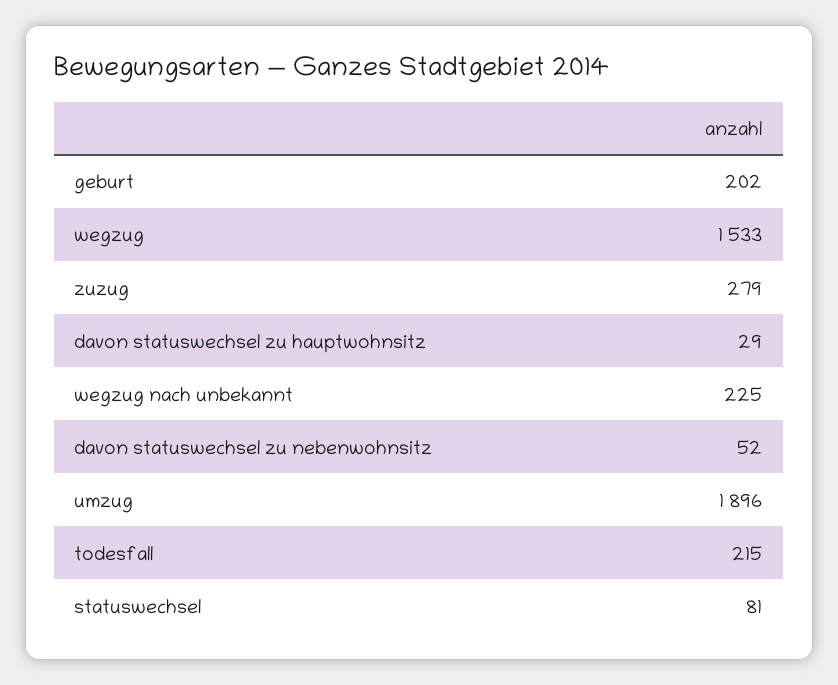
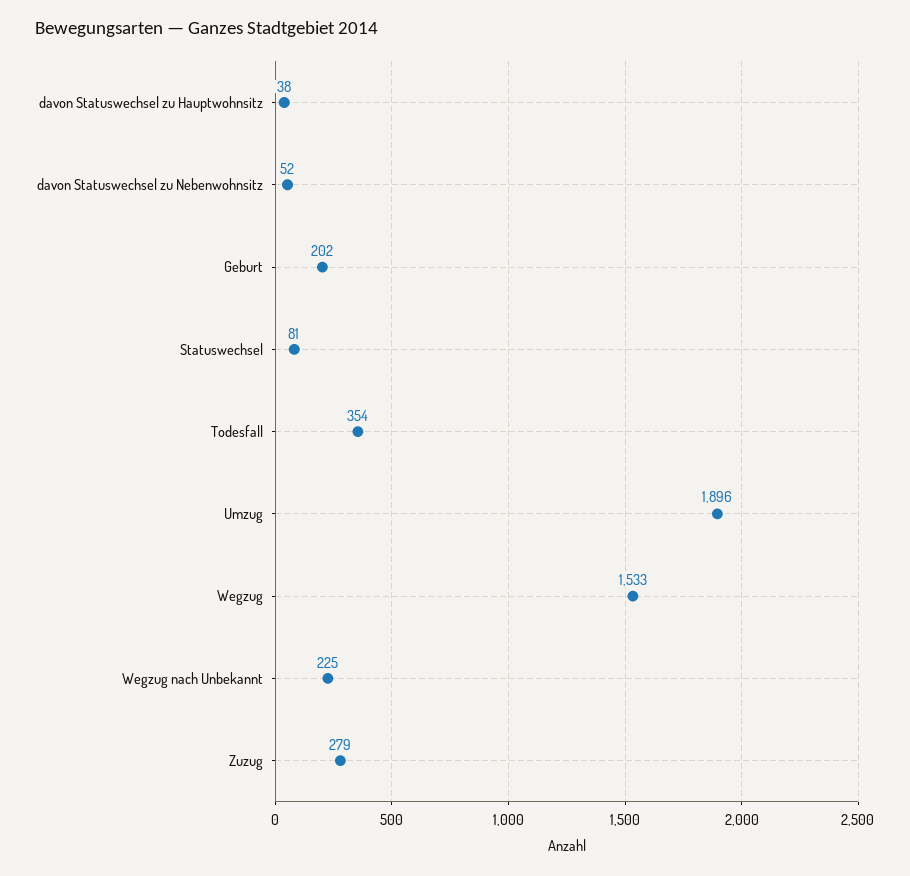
davon statuswechsel zu hauptwohnsitz: 29 -> 38
todesfall: 215 -> 354

